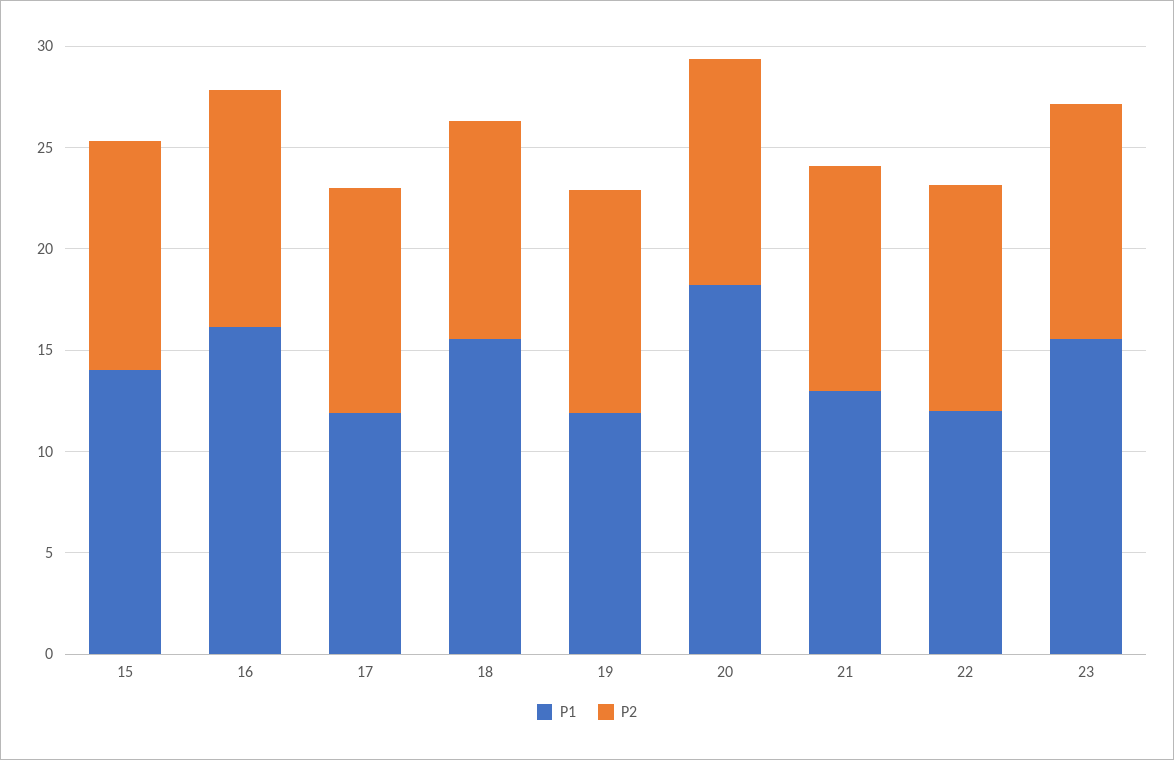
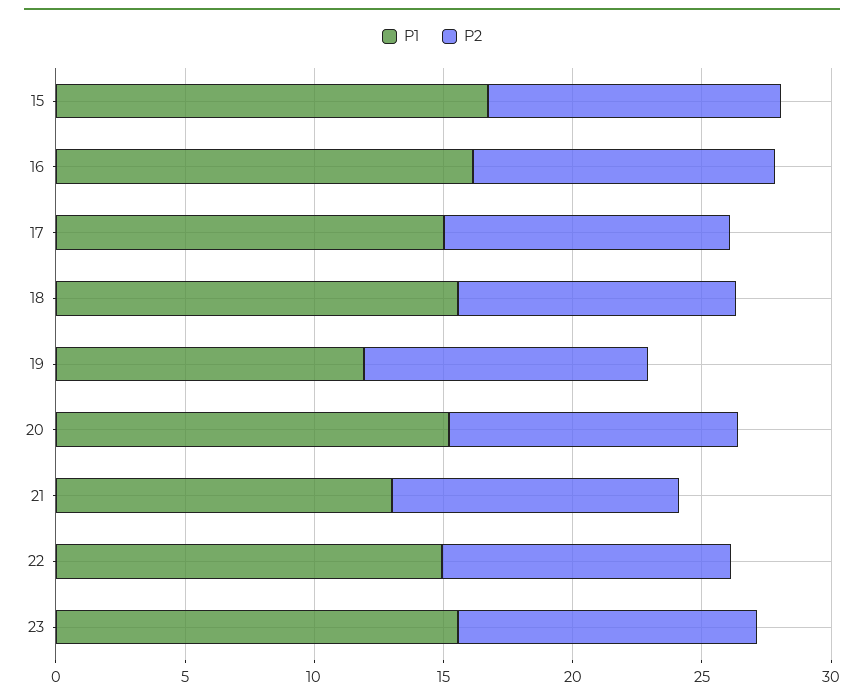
P1, 15: 14 -> 17
P1, 17: 12 -> 15
P1, 20: 18 -> 15
P1, 22: 12 -> 15

